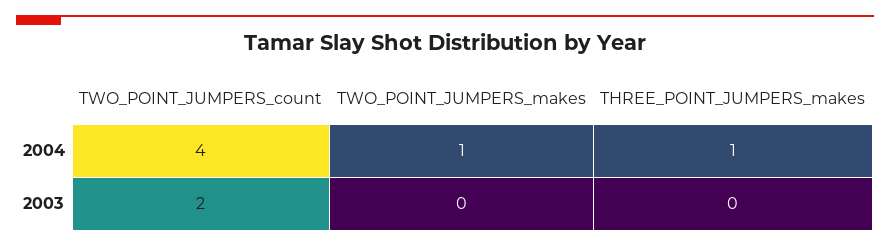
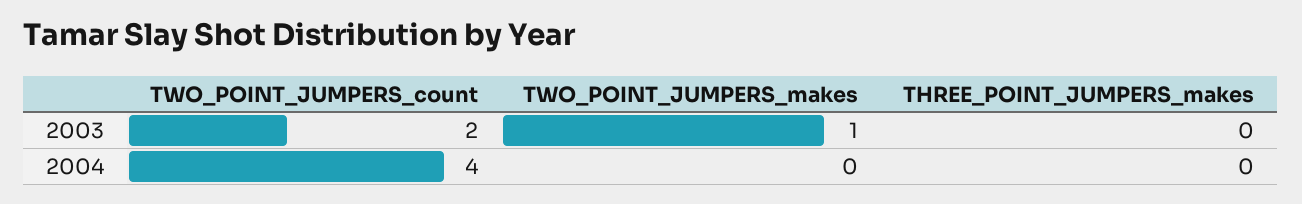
TWO_POINT_JUMPERS_makes, 2004: 1 -> 0
THREE_POINT_JUMPERS_makes, 2004: 1 -> 0
TWO_POINT_JUMPERS_makes, 2003: 0 -> 1

